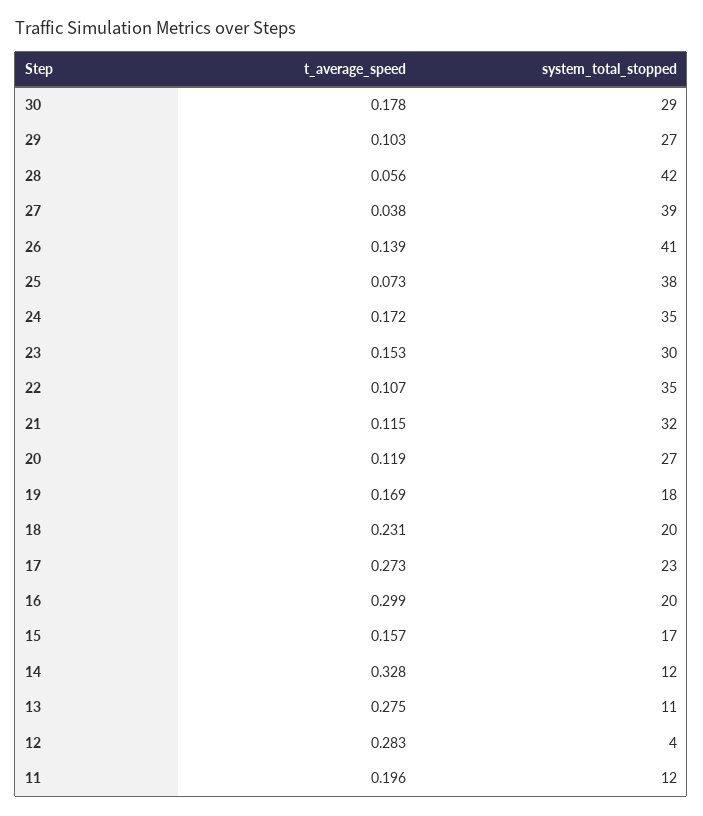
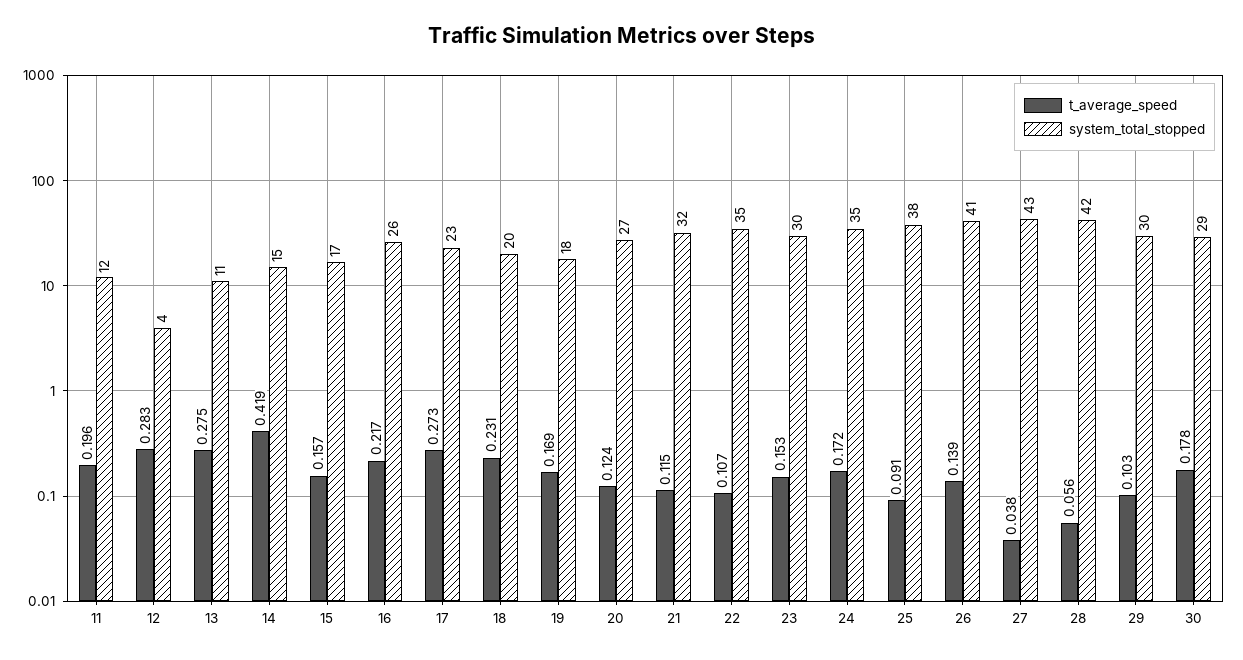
system_total_stopped, 29: 27 -> 30
system_total_stopped, 27: 39 -> 43
t_average_speed, 25: 0.073 -> 0.091
t_average_speed, 20: 0.119 -> 0.124
t_average_speed, 16: 0.299 -> 0.217
system_total_stopped, 16: 20 -> 26
t_average_speed, 14: 0.328 -> 0.419
system_total_stopped, 14: 12 -> 15

